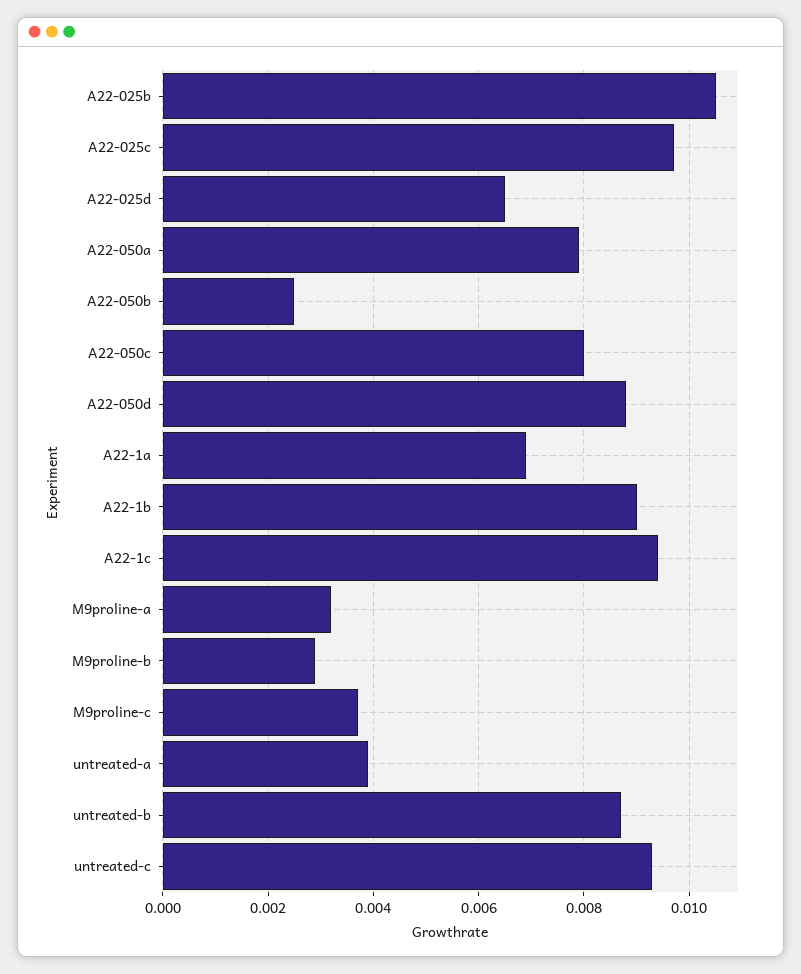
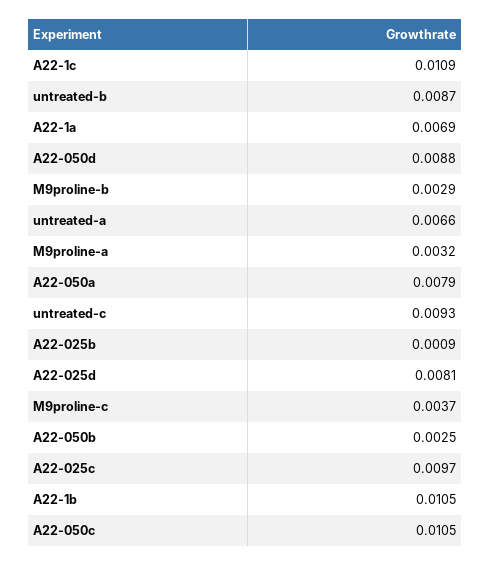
A22-025b: 0.0105 -> 0.0009
A22-025d: 0.0065 -> 0.0081
A22-050c: 0.008 -> 0.0105
A22-1b: 0.009 -> 0.0105
A22-1c: 0.0095 -> 0.0109
untreated-a: 0.004 -> 0.0066

